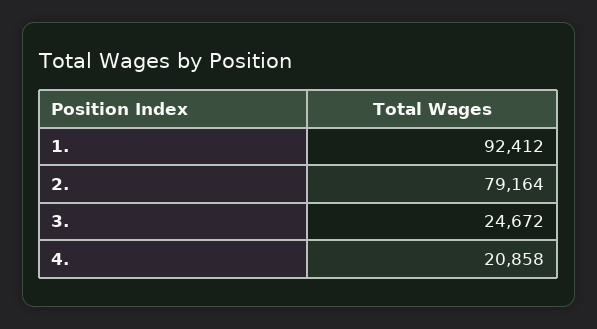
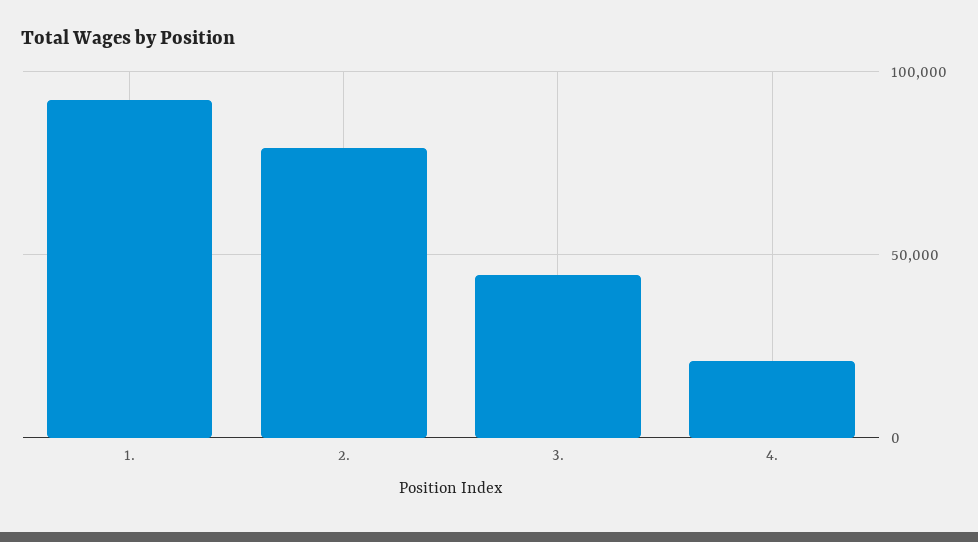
3.: 24672 -> 45000

